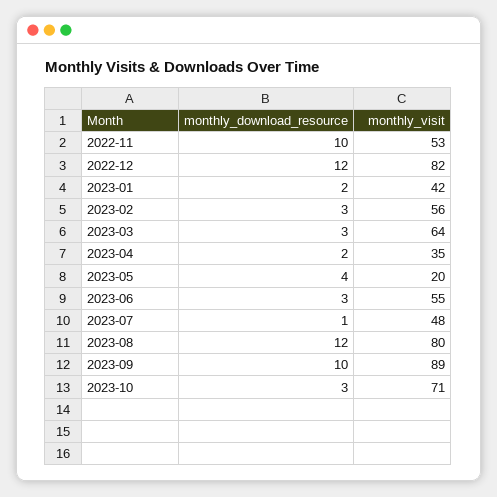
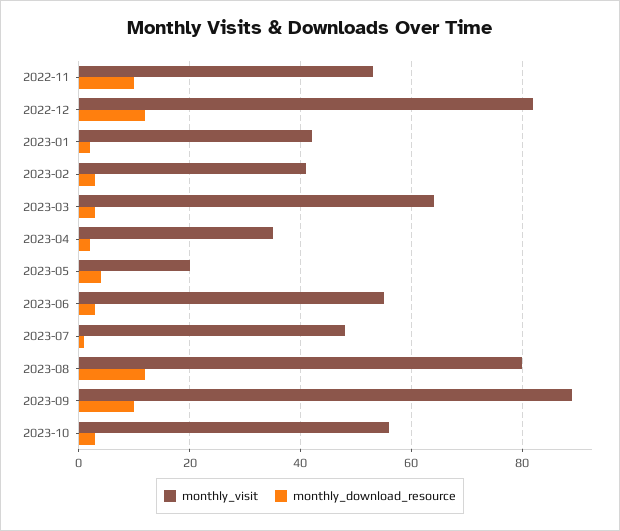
monthly_visit, 2023-02: 56 -> 40
monthly_visit, 2023-10: 71 -> 55

